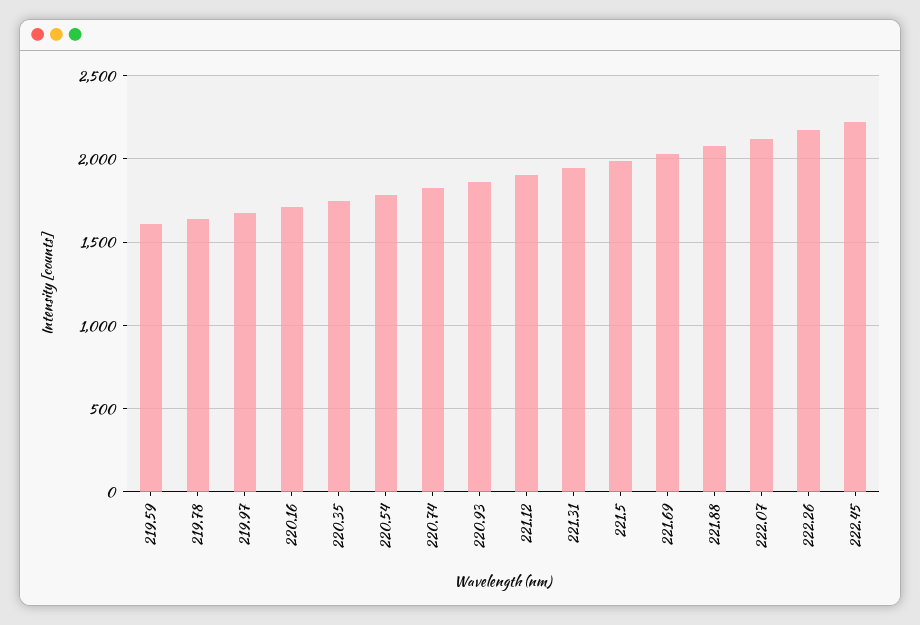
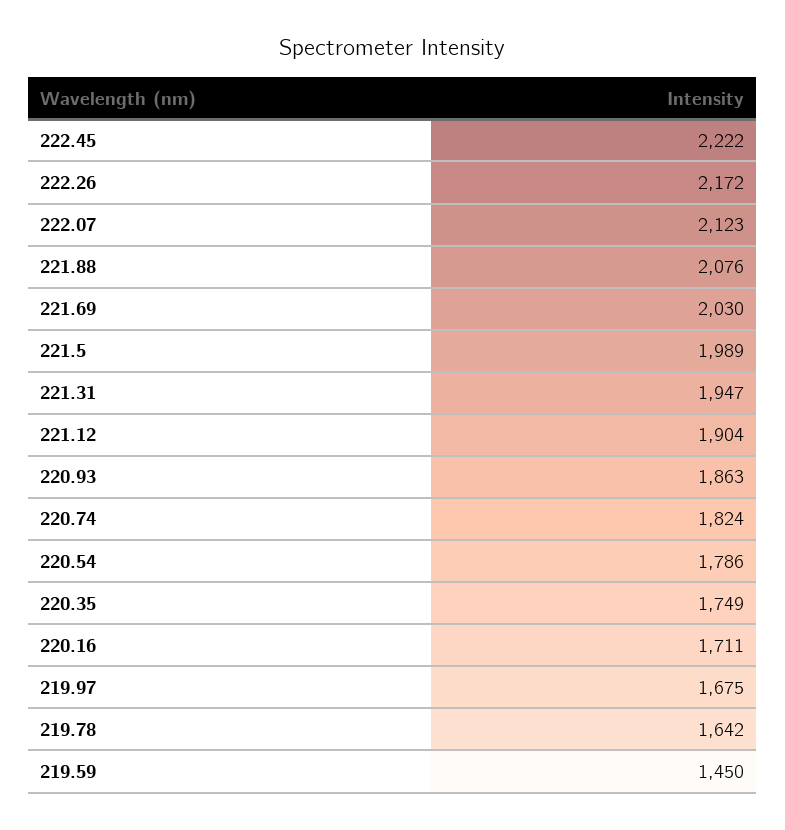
219.59: 1600 -> 1450

